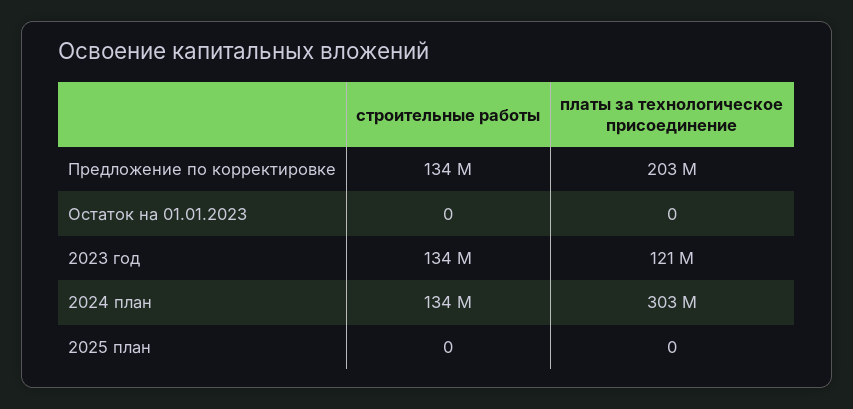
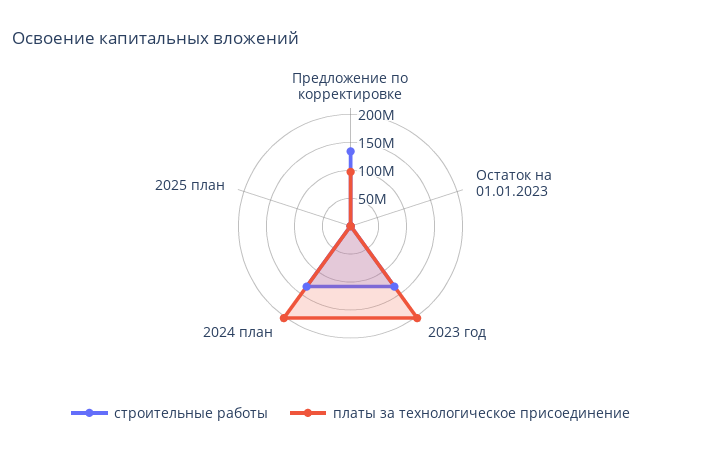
платы за технологическое присоединение, Предложение по корректировке: 203000000 -> 100000000
платы за технологическое присоединение, 2023 год: 121000000 -> 200000000
платы за технологическое присоединение, 2024 план: 303000000 -> 200000000

